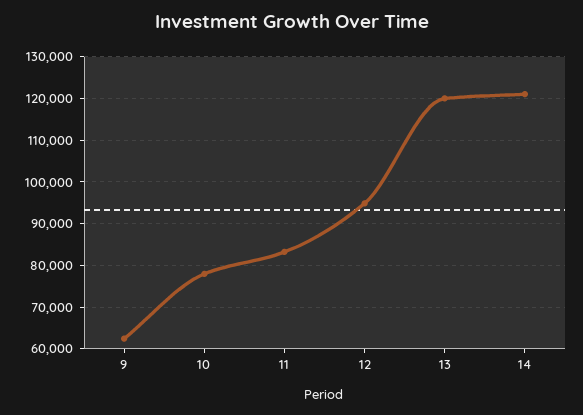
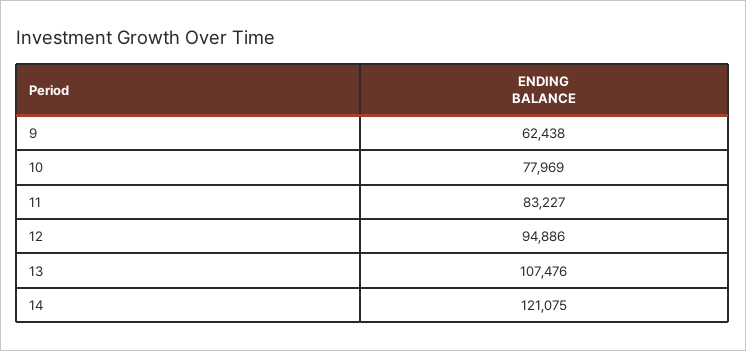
13: 120000 -> 107476

